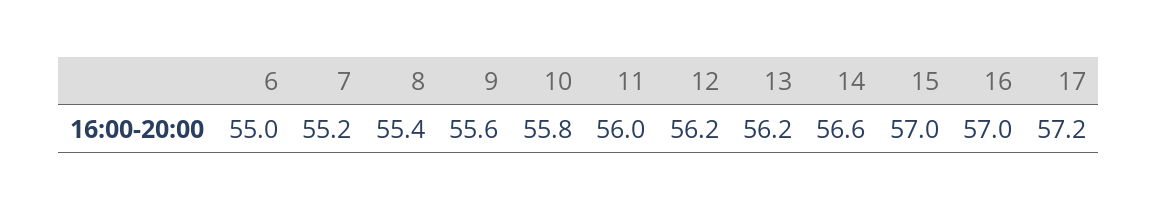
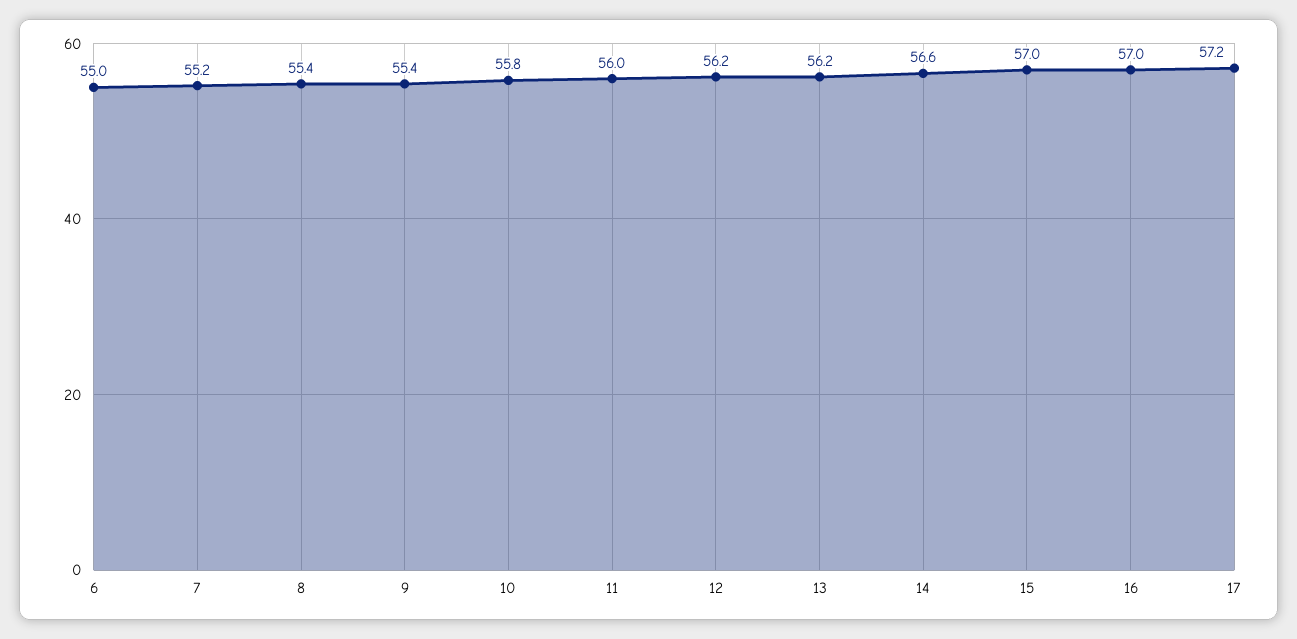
9: 55.6 -> 55.4

